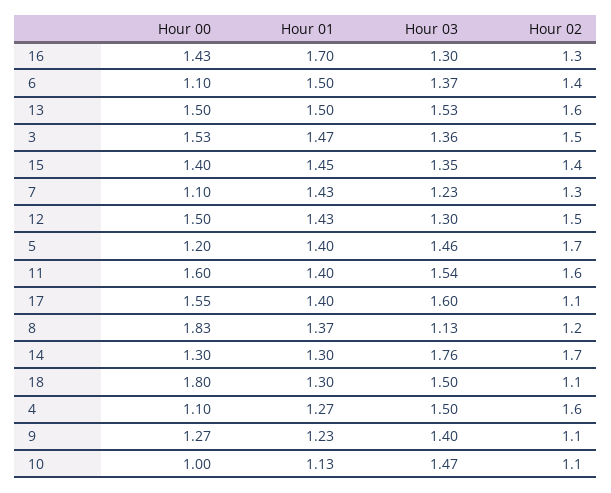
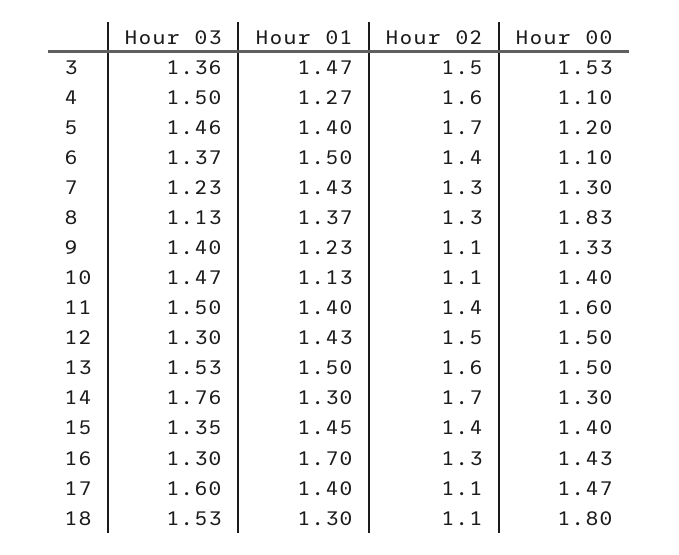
Hour 00, 7: 1.1 -> 1.3
Hour 03, 11: 1.54 -> 1.5
Hour 02, 11: 1.6 -> 1.4
Hour 00, 17: 1.55 -> 1.47
Hour 02, 8: 1.2 -> 1.3
Hour 03, 18: 1.5 -> 1.53
Hour 00, 9: 1.27 -> 1.33
Hour 00, 10: 1 -> 1.4

